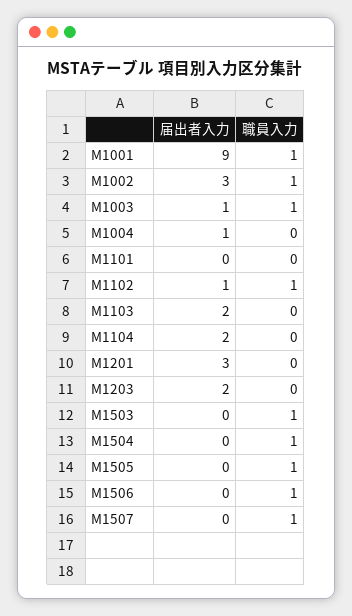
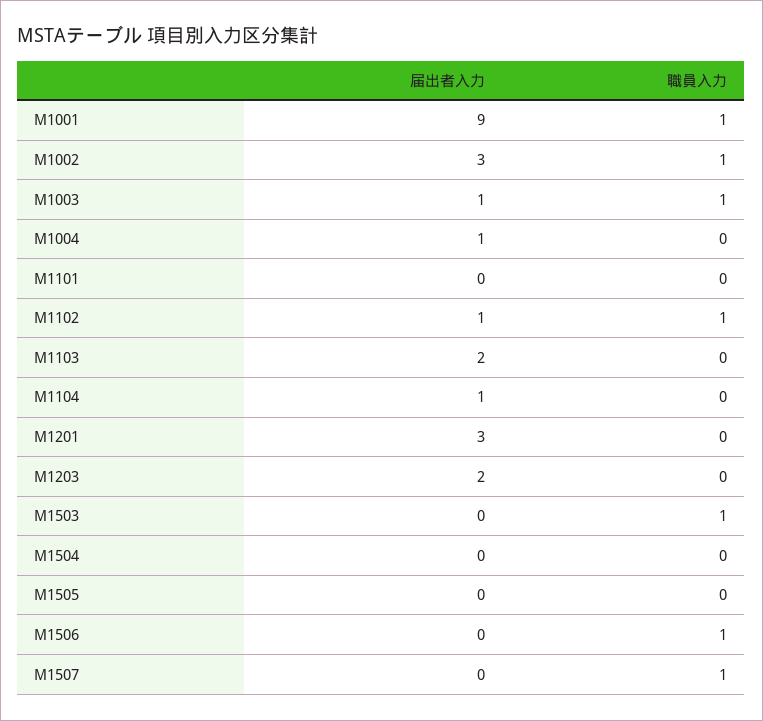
届出者入力, M1104: 2 -> 1
職員入力, M1504: 1 -> 0
職員入力, M1505: 1 -> 0

